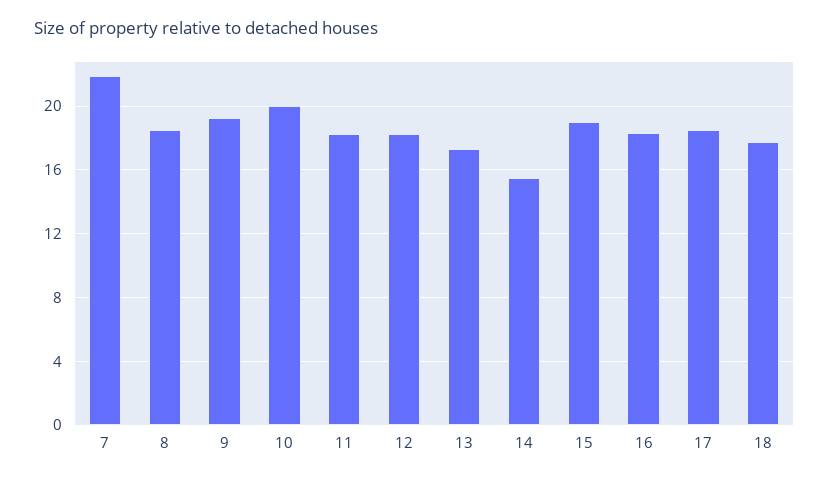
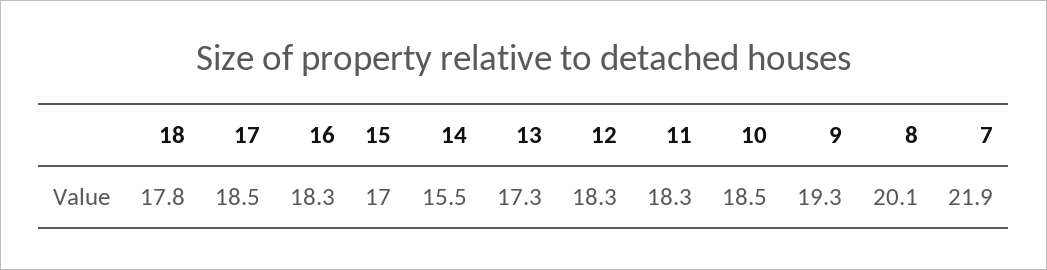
8: 18.5 -> 20.1
10: 20 -> 18.5
15: 19 -> 17

